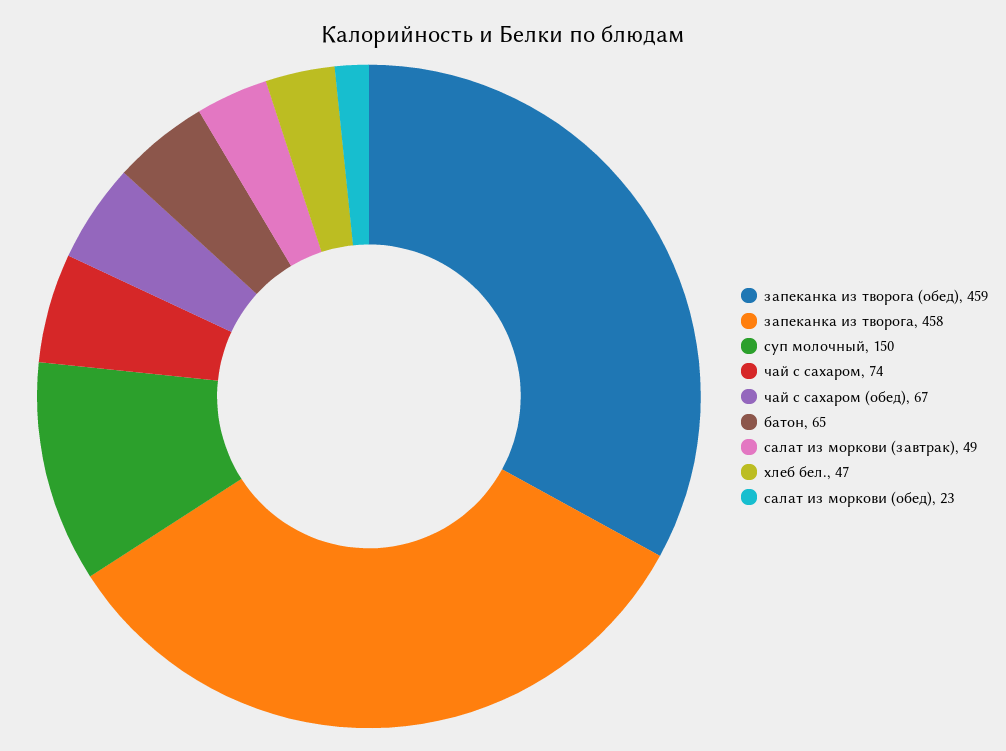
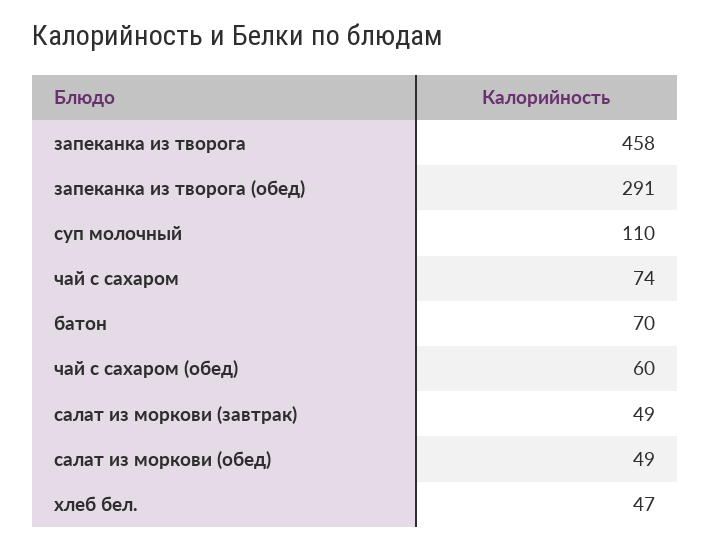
запеканка из творога (обед): 459 -> 291
суп молочный: 150 -> 110
чай с сахаром (обед): 67 -> 60
батон: 65 -> 70
салат из моркови (обед): 23 -> 49

